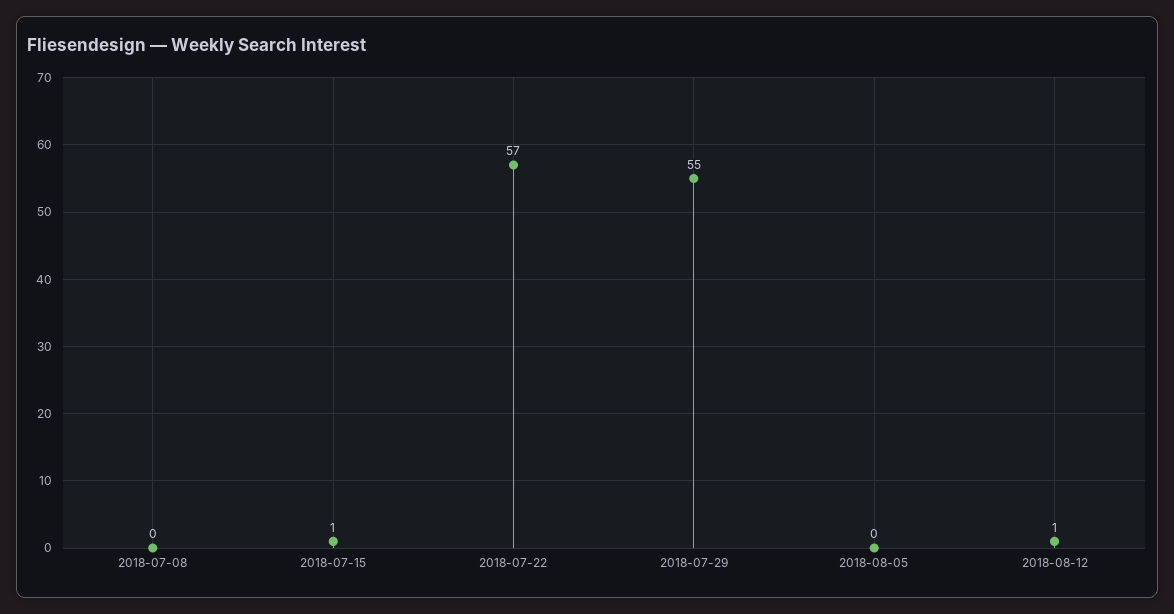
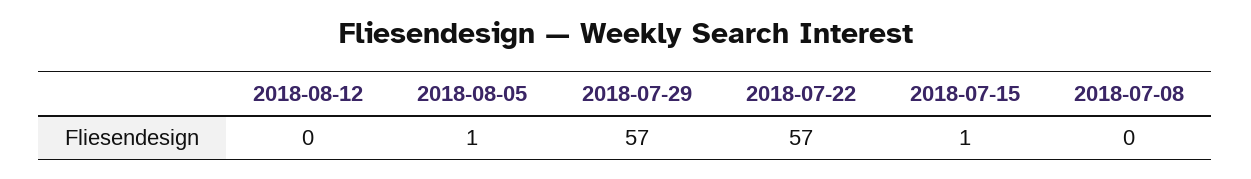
2018-07-29: 55 -> 57
2018-08-05: 0 -> 1
2018-08-12: 1 -> 0

